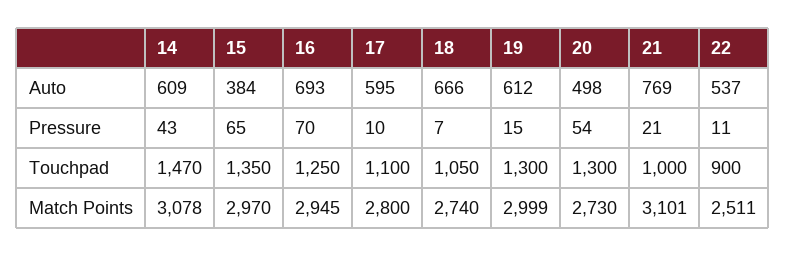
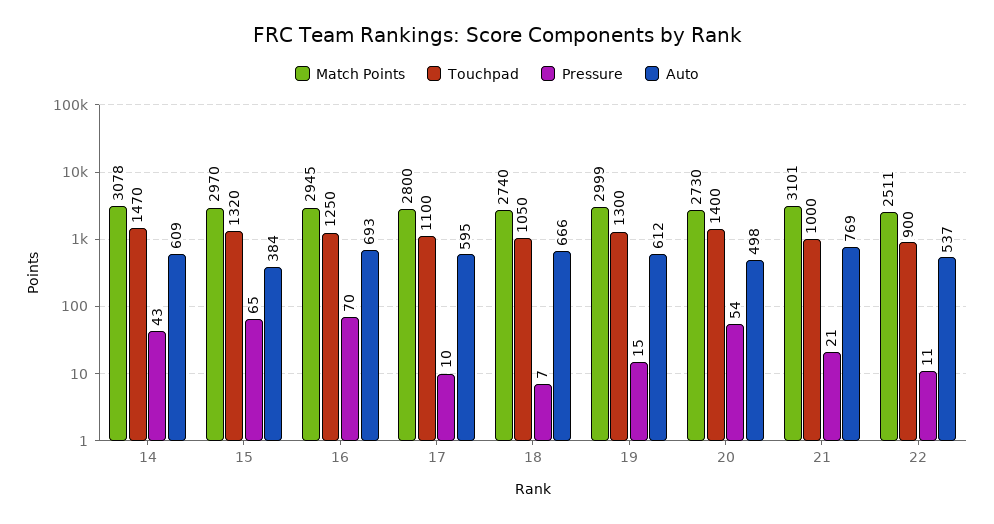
Touchpad, 15: 1350 -> 1320
Touchpad, 20: 1300 -> 1400

